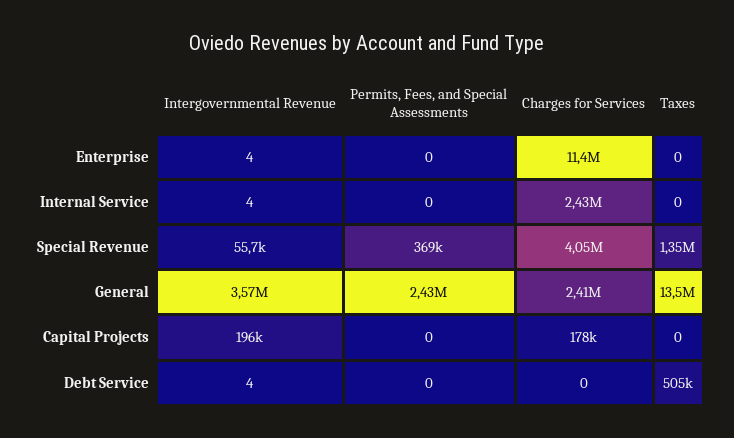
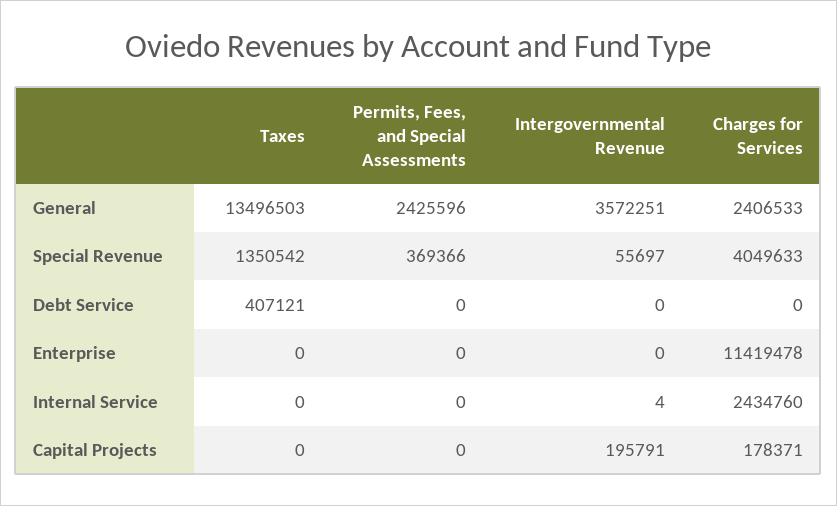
Intergovernmental Revenue, Enterprise: 4 -> 0
Intergovernmental Revenue, Debt Service: 4 -> 0
Taxes, Debt Service: 505000 -> 407121

